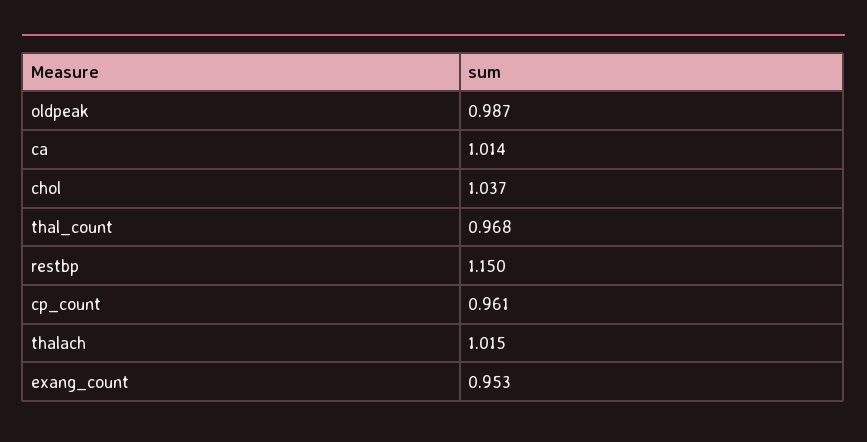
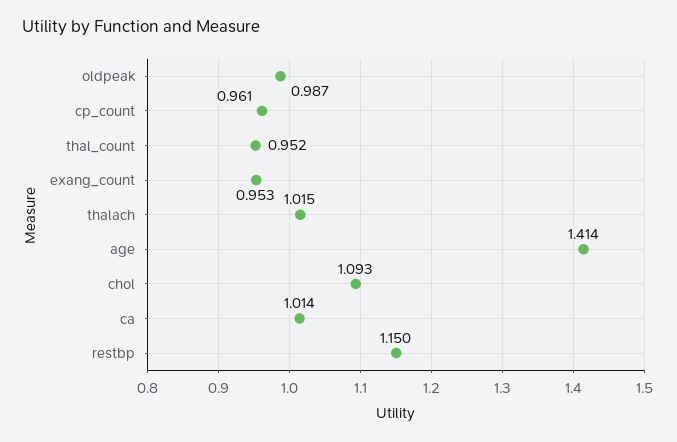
chol: 1.037 -> 1.093
thal_count: 0.968 -> 0.952
age: none -> 1.414

